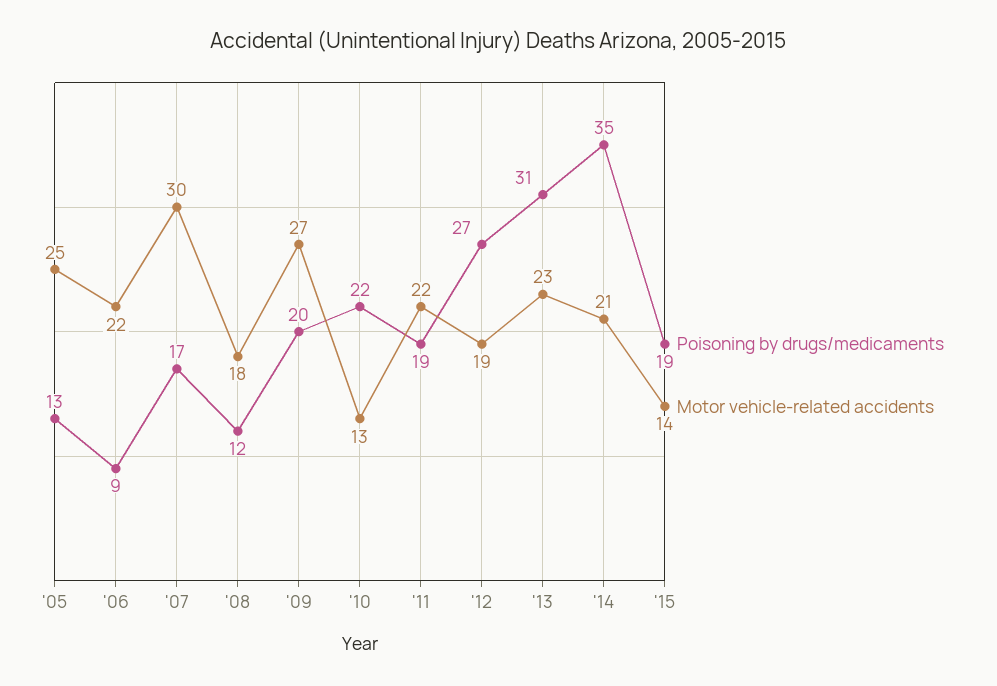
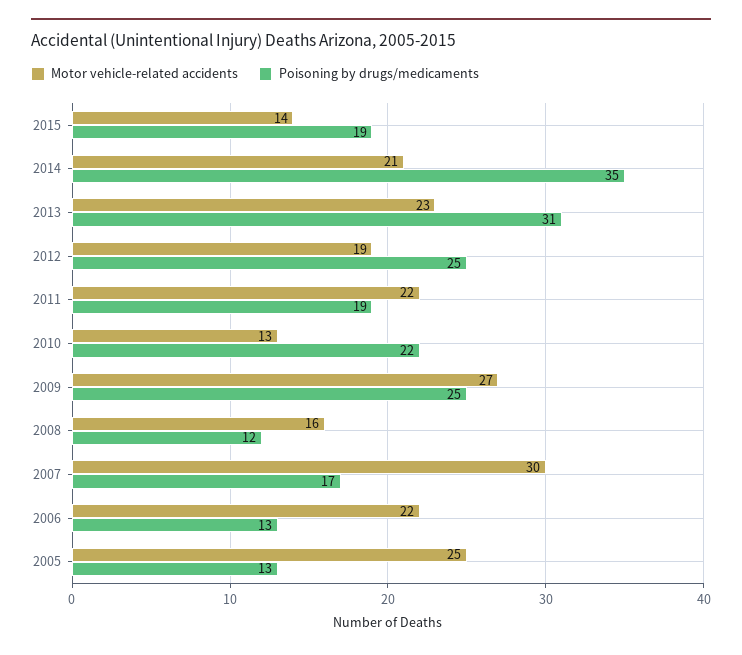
Poisoning by drugs/medicaments, '06: 9 -> 13
Motor vehicle-related accidents, '08: 18 -> 16
Poisoning by drugs/medicaments, '09: 20 -> 25
Poisoning by drugs/medicaments, '12: 27 -> 25

